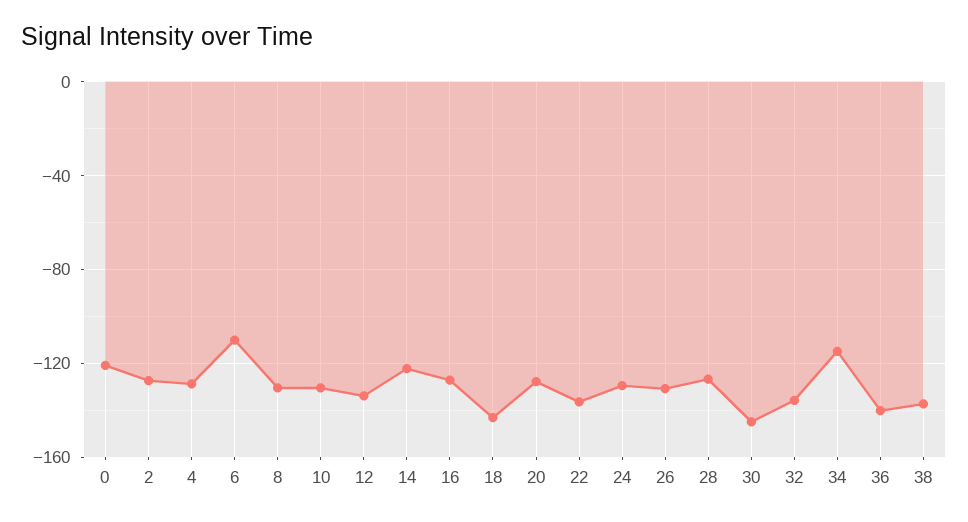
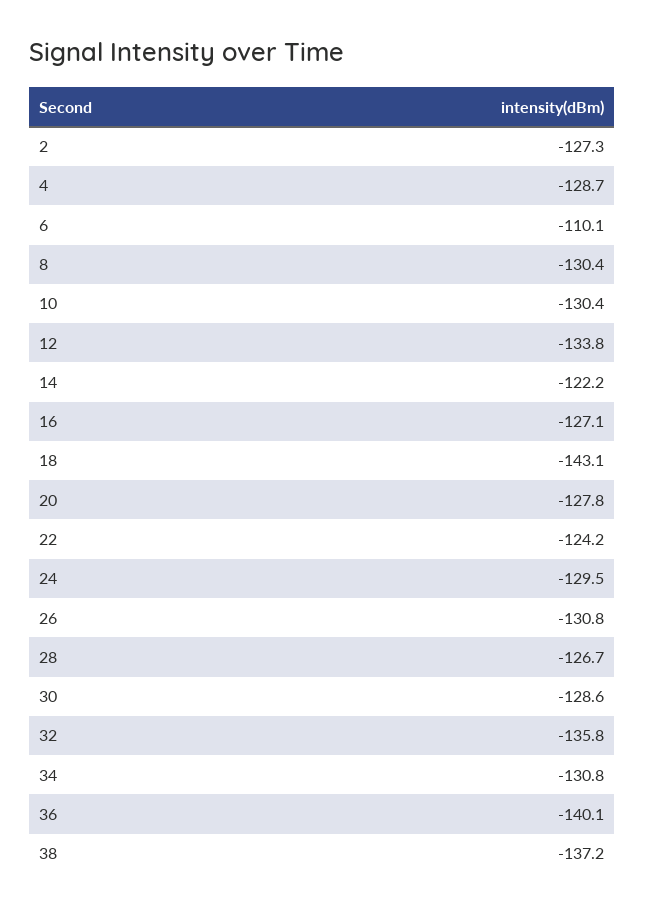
0: -120 -> none
22: -135 -> -124.2
30: -145 -> -128.6
34: -115 -> -130.8

